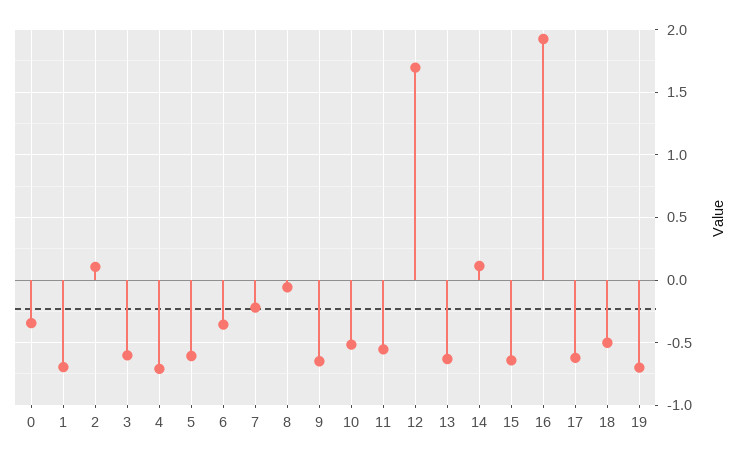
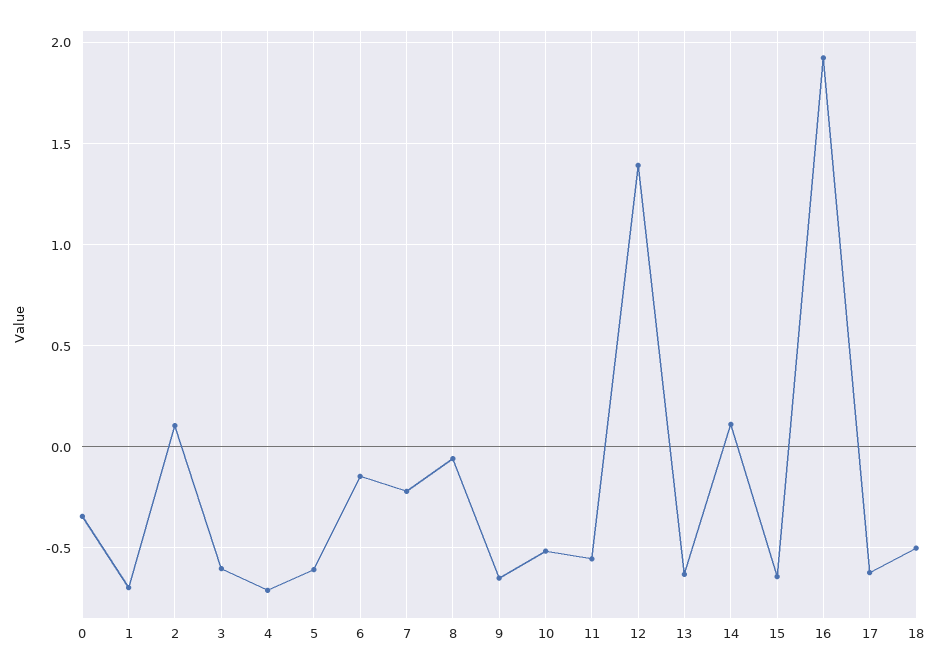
6: -0.35 -> -0.15
12: 1.7 -> 1.4
19: -0.7 -> none

